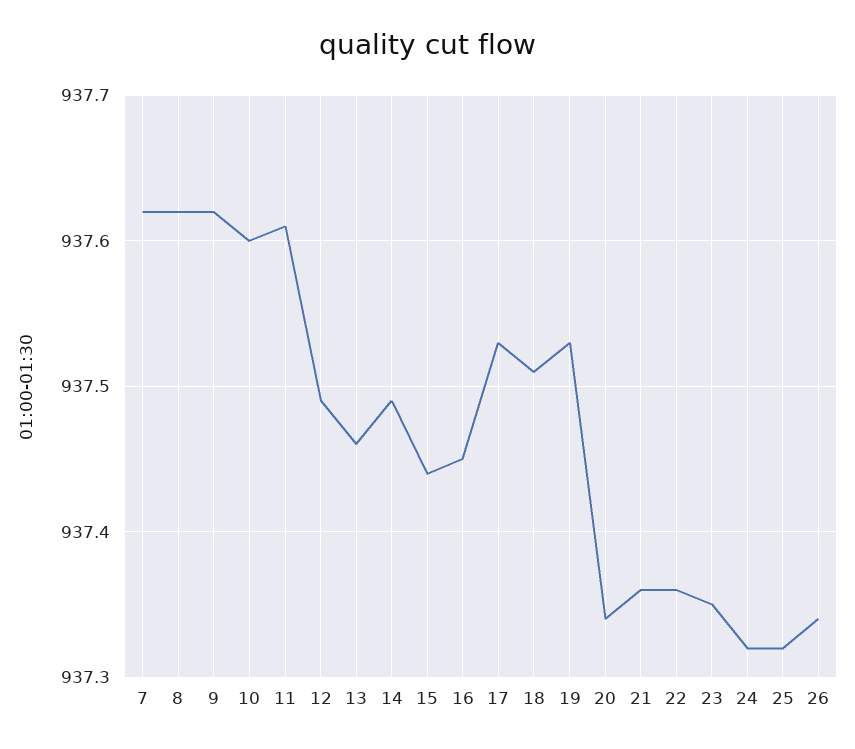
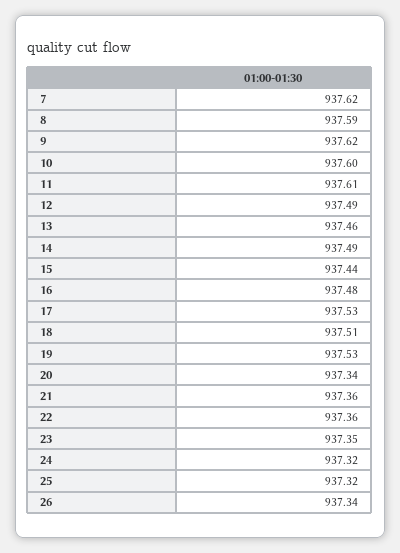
8: 937.62 -> 937.59
16: 937.45 -> 937.48

